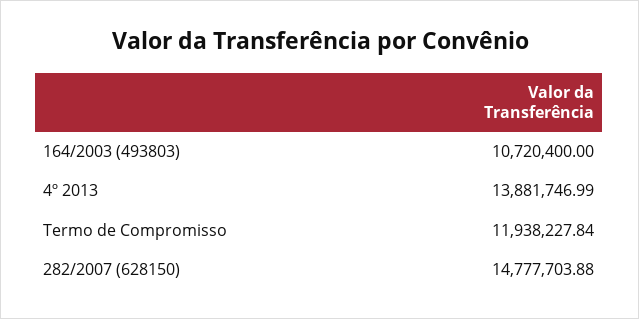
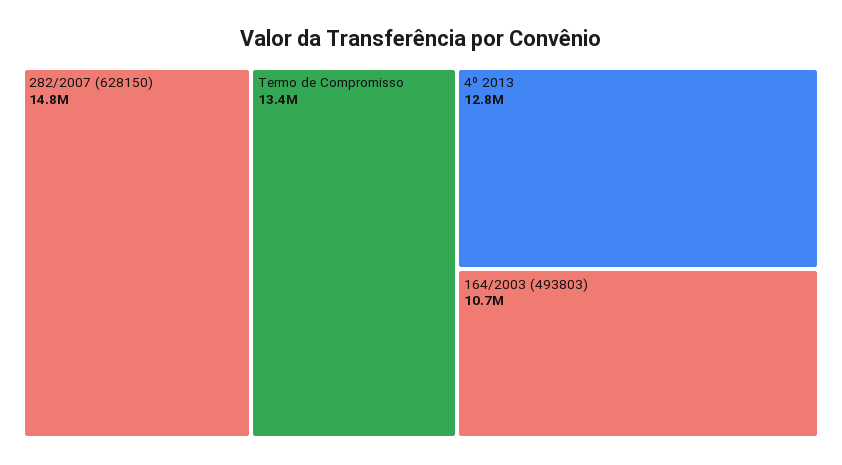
4º 2013: 13881746.99 -> 12800000
Termo de Compromisso: 11938227.84 -> 13400000

